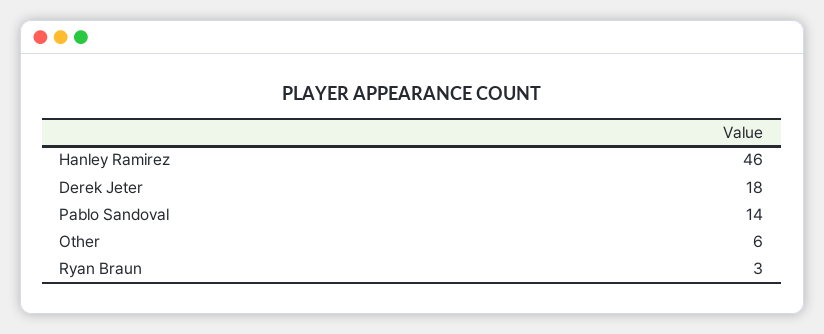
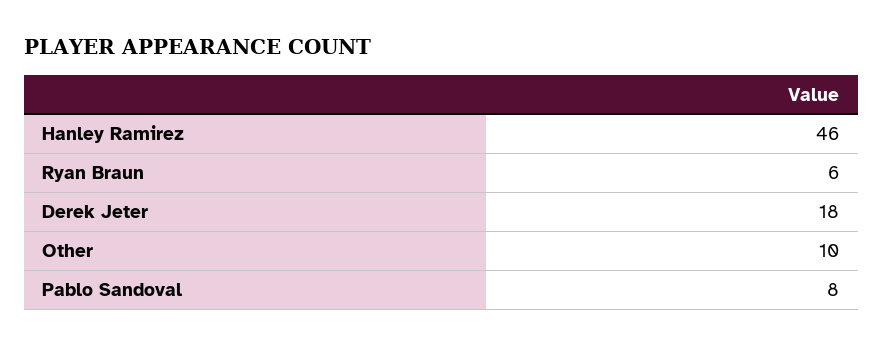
Pablo Sandoval: 14 -> 8
Other: 6 -> 10
Ryan Braun: 3 -> 6

